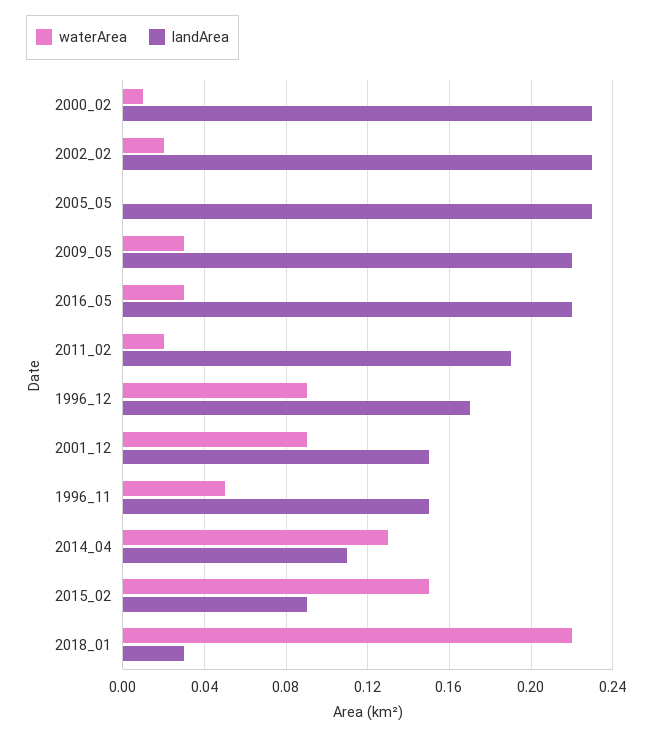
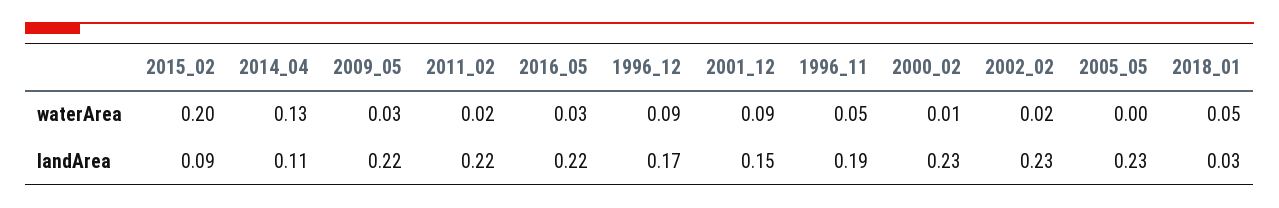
landArea, 2011_02: 0.19 -> 0.22
landArea, 1996_11: 0.15 -> 0.19
waterArea, 2015_02: 0.15 -> 0.2
waterArea, 2018_01: 0.22 -> 0.05

